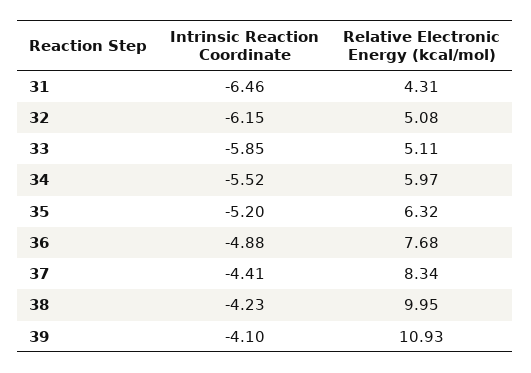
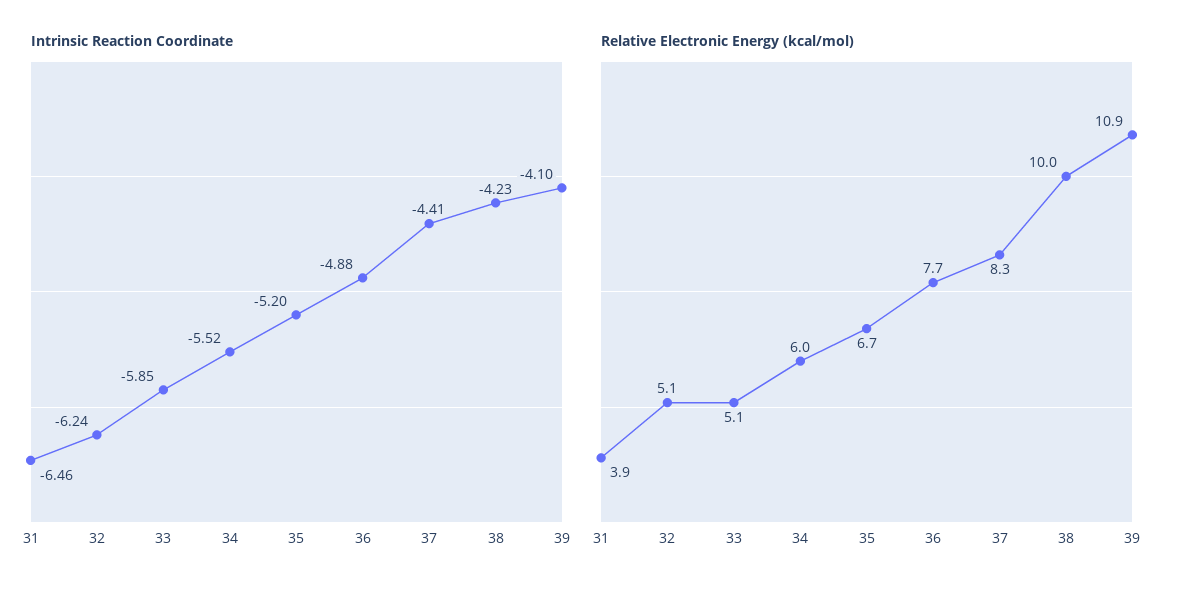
Relative Electronic Energy (kcal/mol), 31: 4.31 -> 3.9
Intrinsic Reaction Coordinate, 32: -6.15 -> -6.24
Relative Electronic Energy (kcal/mol), 35: 6.32 -> 6.7

